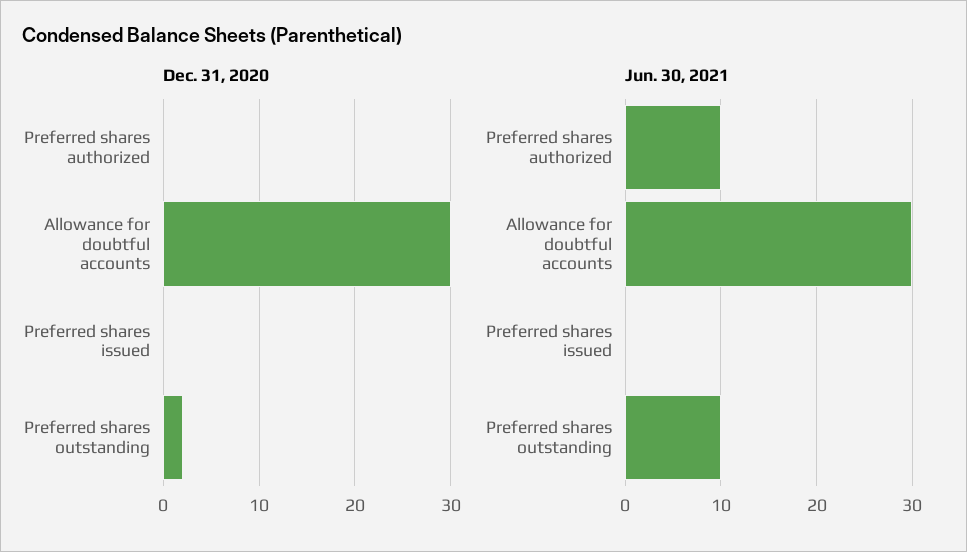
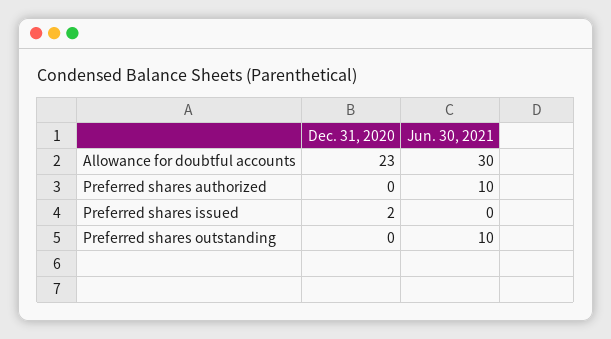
Dec. 31, 2020, Allowance for doubtful accounts: 30 -> 23
Dec. 31, 2020, Preferred shares issued: 0 -> 2
Dec. 31, 2020, Preferred shares outstanding: 2 -> 0

